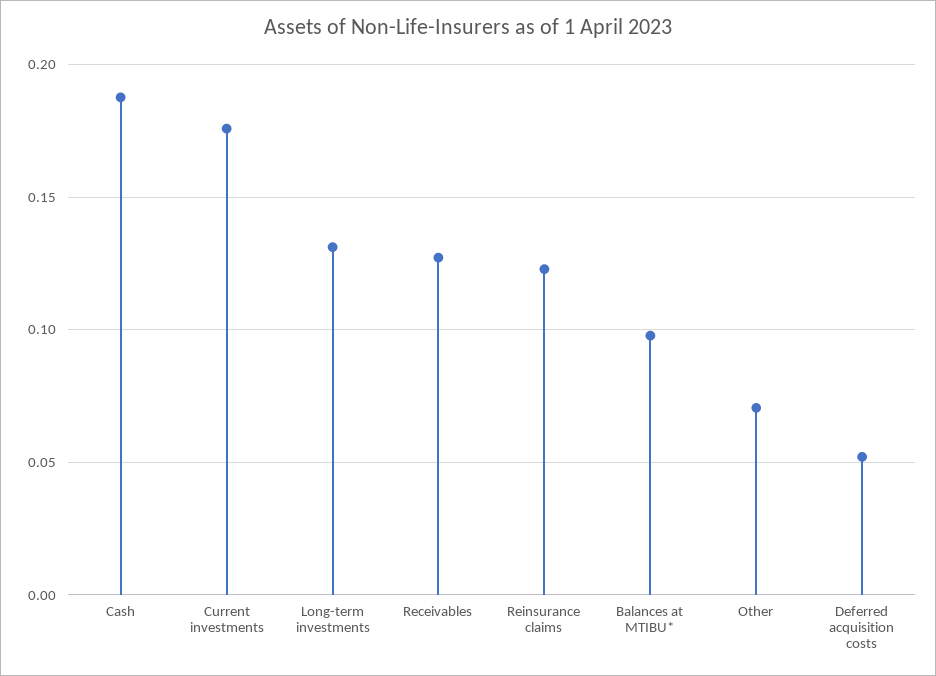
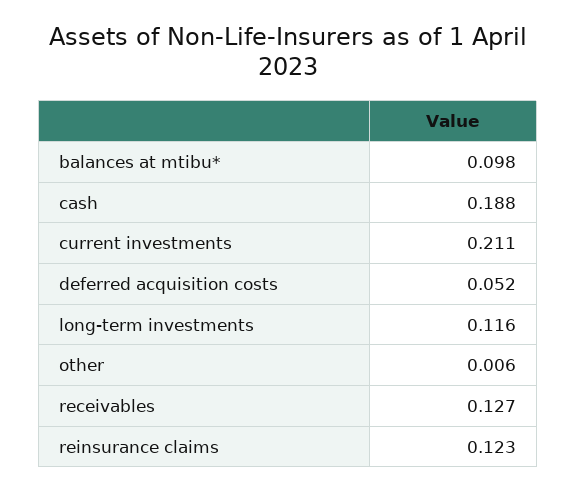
Current investments: 0.175 -> 0.211
Long-term investments: 0.13 -> 0.116
Other: 0.07 -> 0.006

